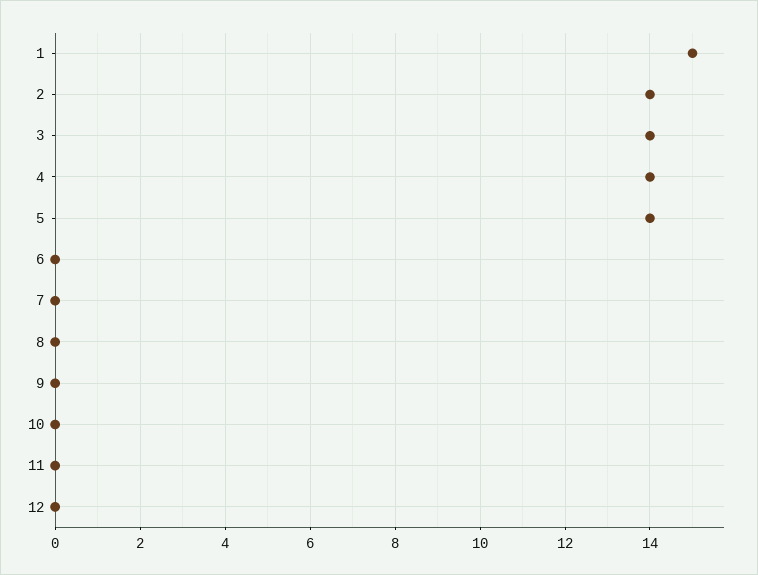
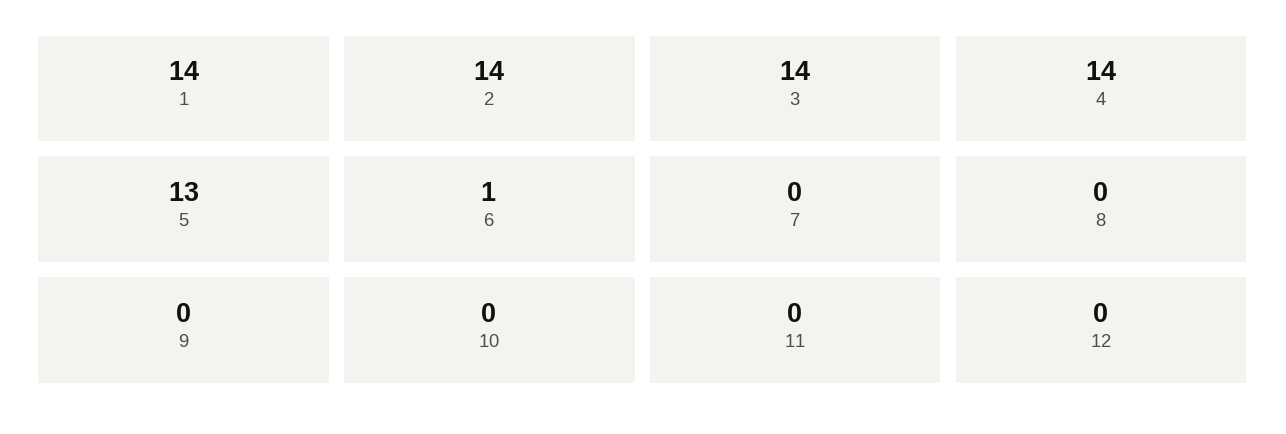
1: 15 -> 14
5: 14 -> 13
6: 0 -> 1

